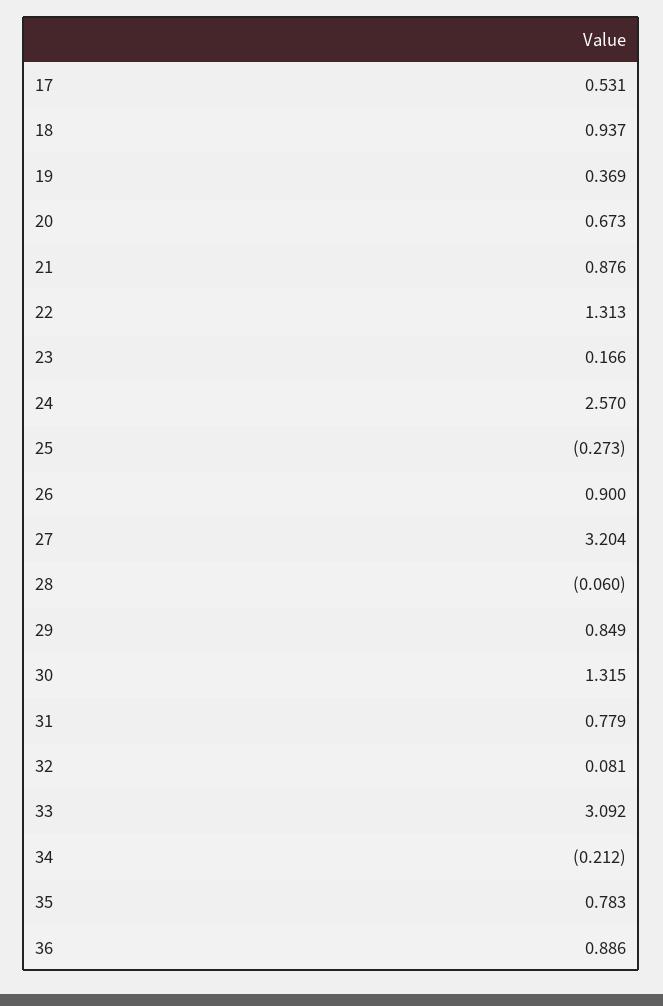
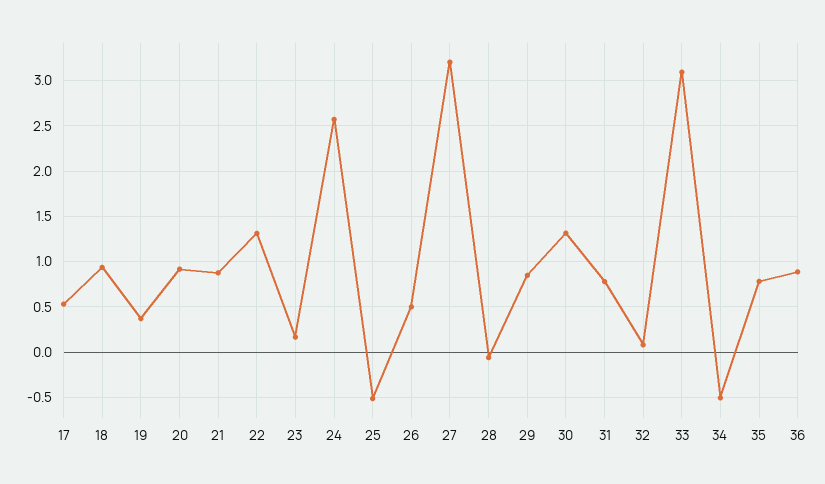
20: 0.673 -> 0.9
25: -0.273 -> -0.5
26: 0.9 -> 0.5
34: -0.212 -> -0.5

